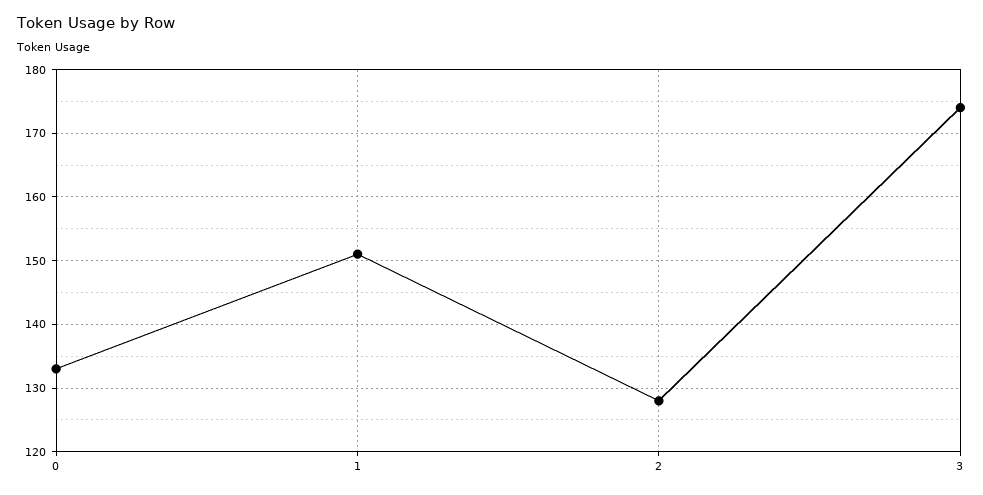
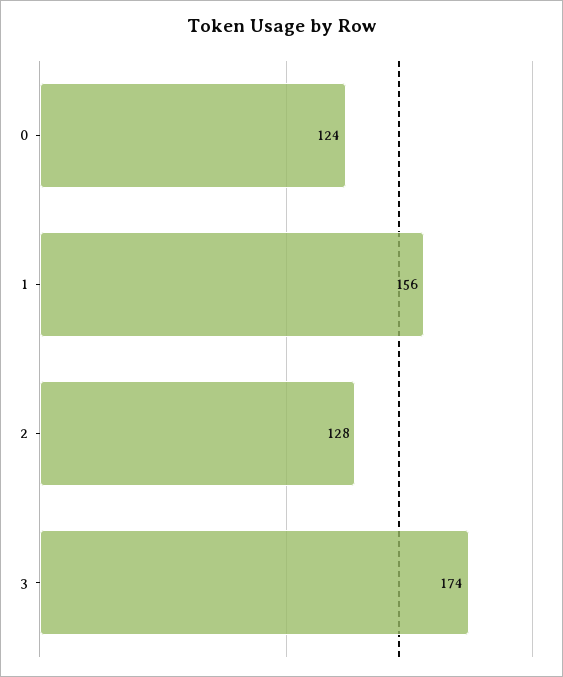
0: 133 -> 124
1: 151 -> 156

